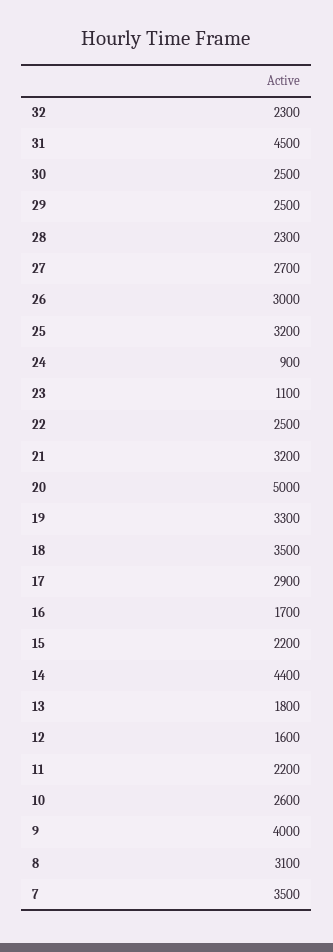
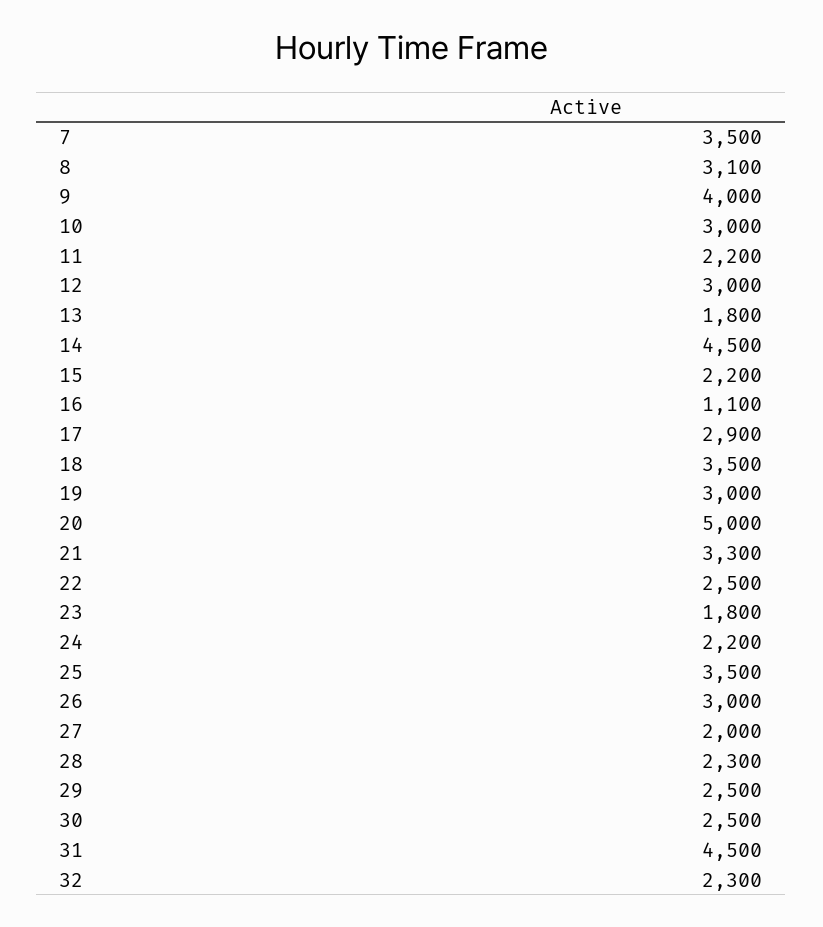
27: 2700 -> 2000
25: 3200 -> 3500
24: 900 -> 2200
23: 1100 -> 1800
21: 3200 -> 3300
19: 3300 -> 3000
16: 1700 -> 1100
14: 4400 -> 4500
12: 1600 -> 3000
10: 2600 -> 3000

